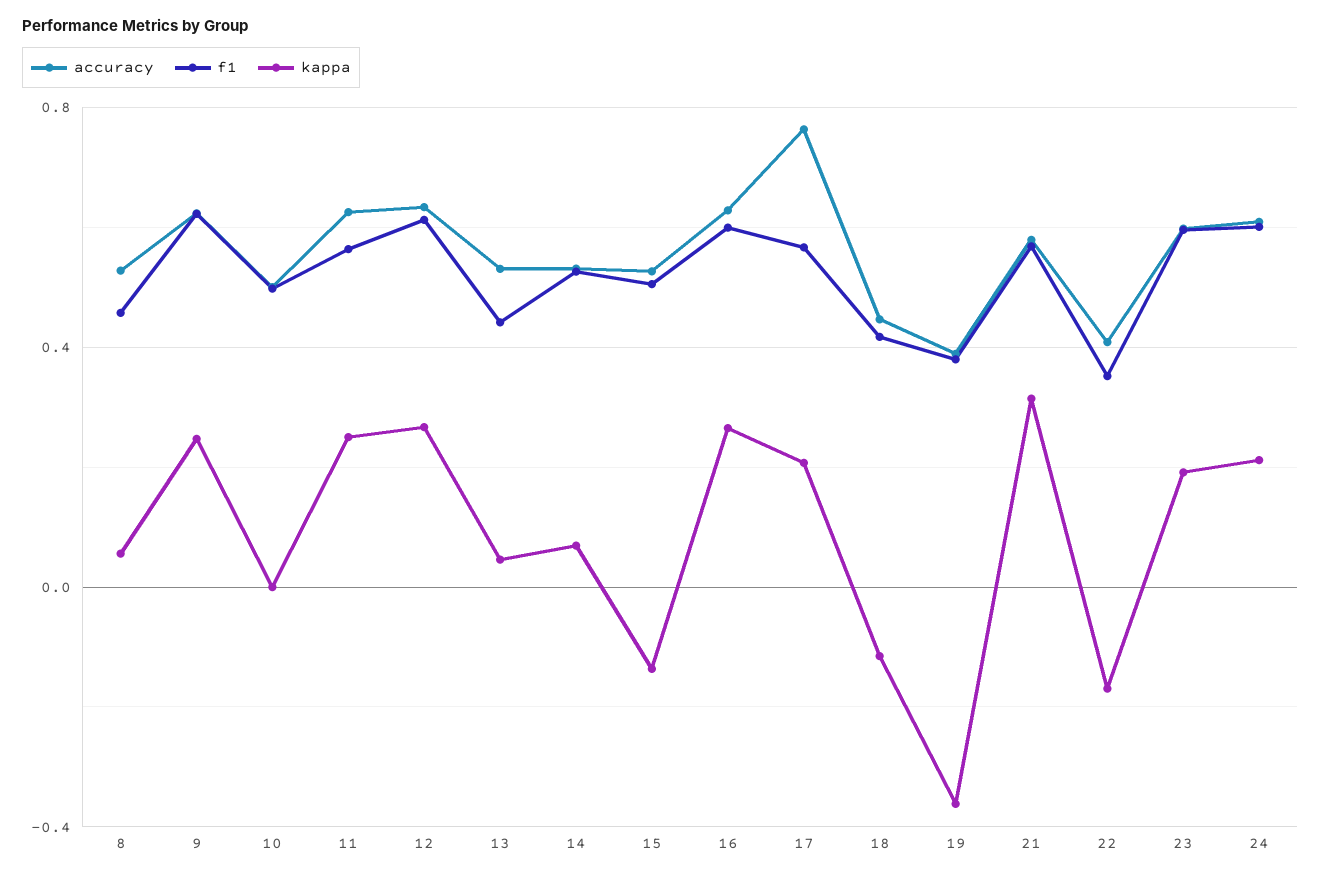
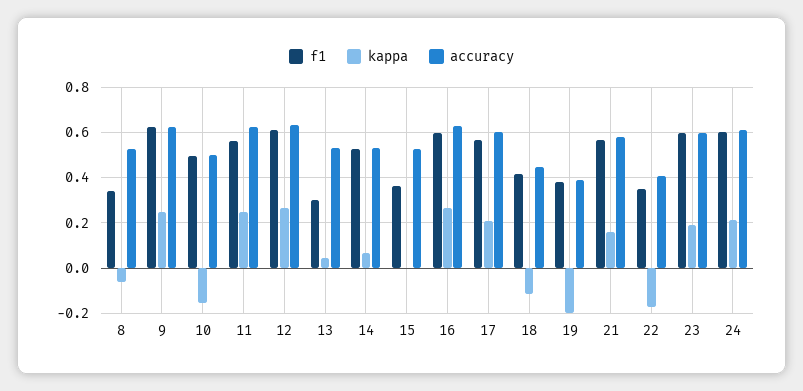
f1, 8: 0.45 -> 0.35
kappa, 8: 0.05 -> -0.05
kappa, 10: 0 -> -0.15
f1, 13: 0.45 -> 0.3
f1, 15: 0.5 -> 0.35
kappa, 15: -0.15 -> 0
accuracy, 17: 0.75 -> 0.6
kappa, 19: -0.35 -> -0.2
kappa, 21: 0.3 -> 0.15

